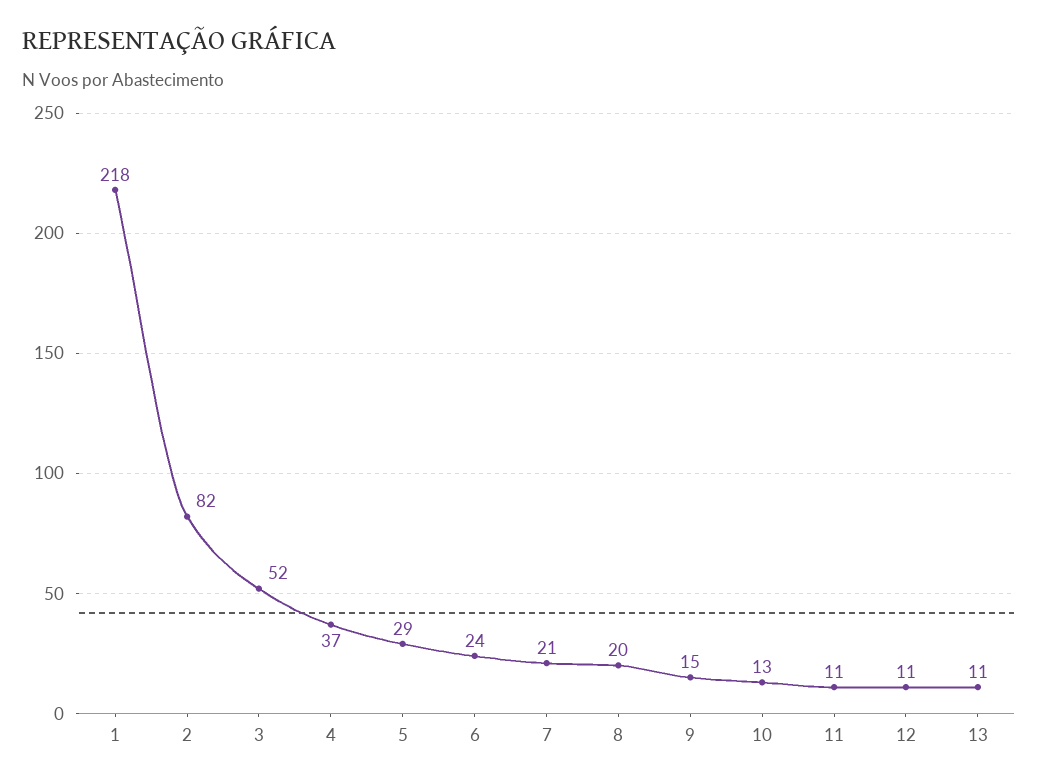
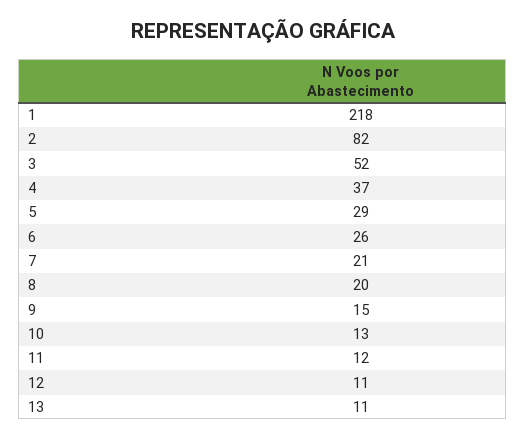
6: 24 -> 26
11: 11 -> 12

